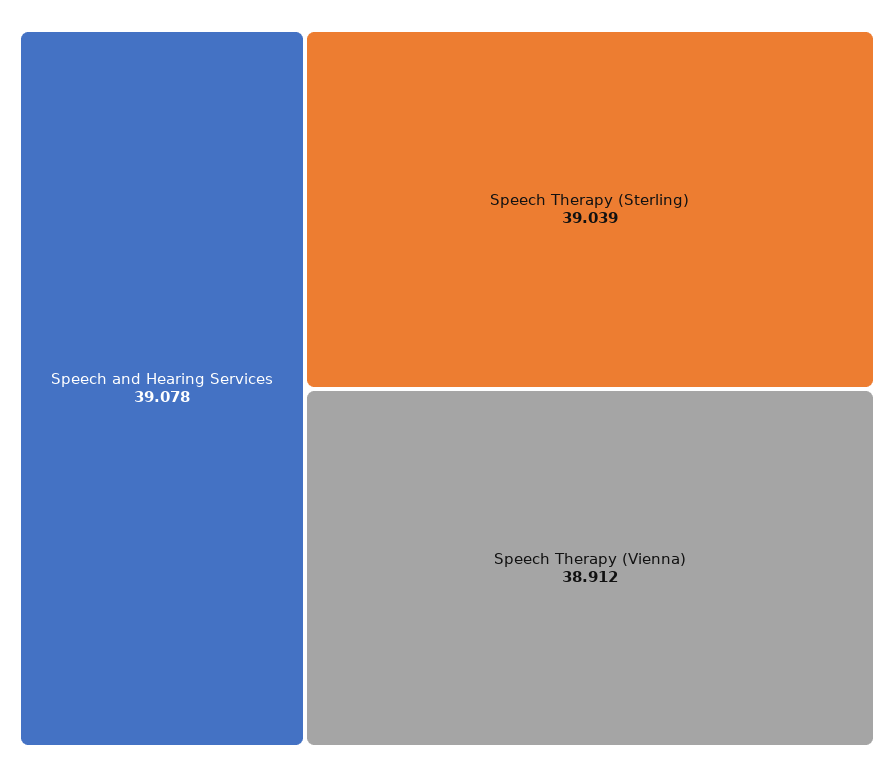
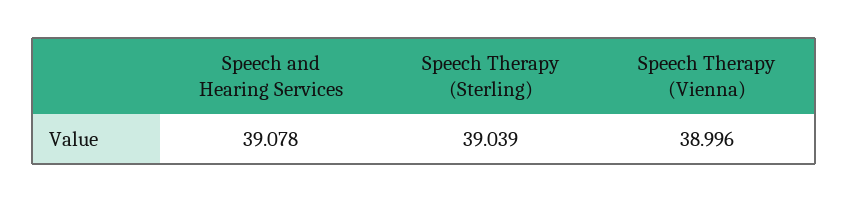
Speech Therapy (Vienna): 38.912 -> 38.996

